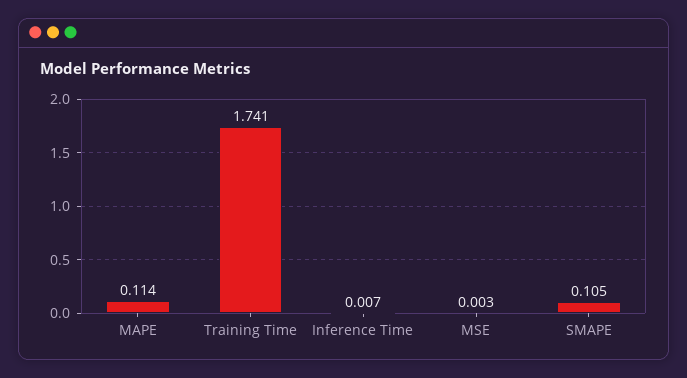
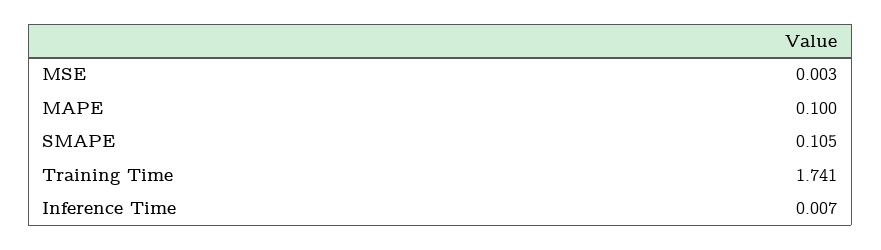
MAPE: 0.114 -> 0.1

